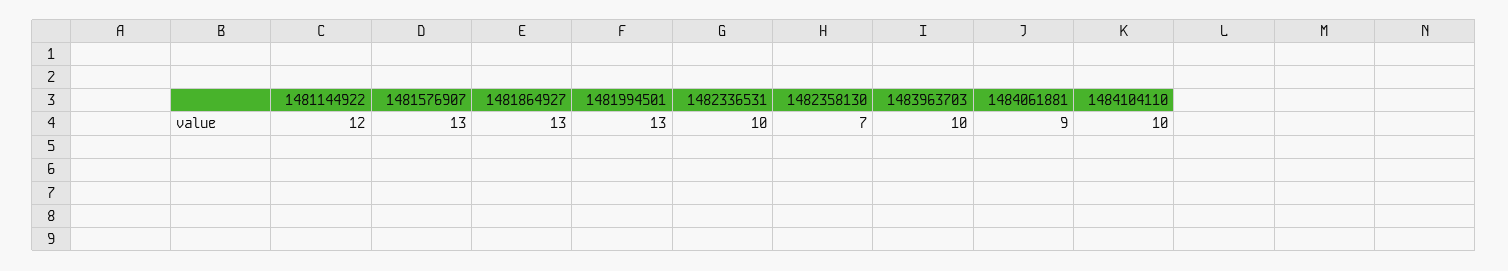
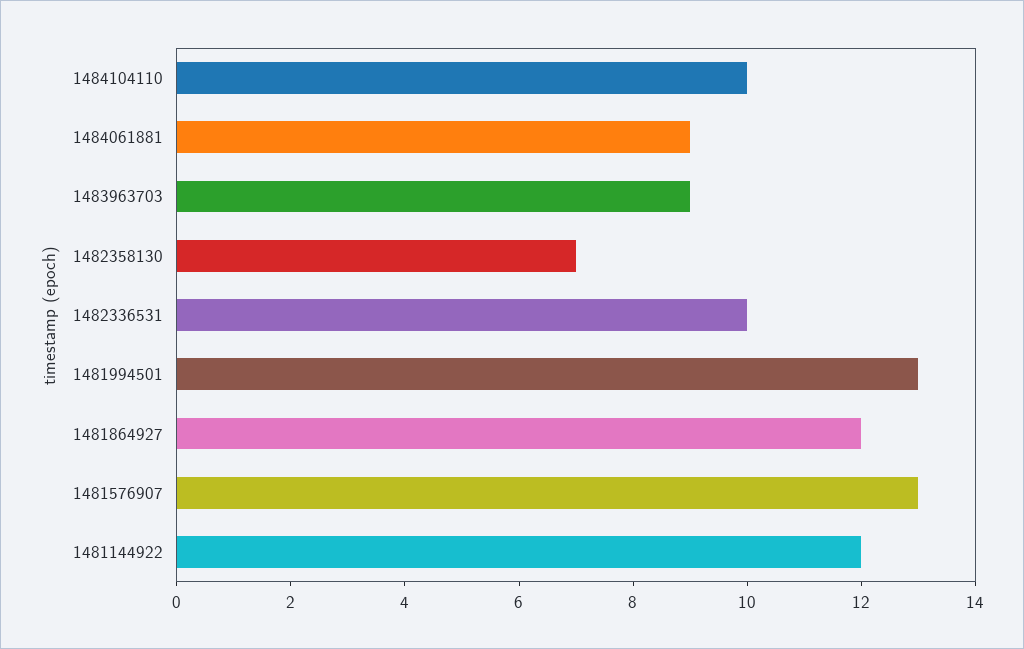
1481864927: 13 -> 12
1483963703: 10 -> 9

